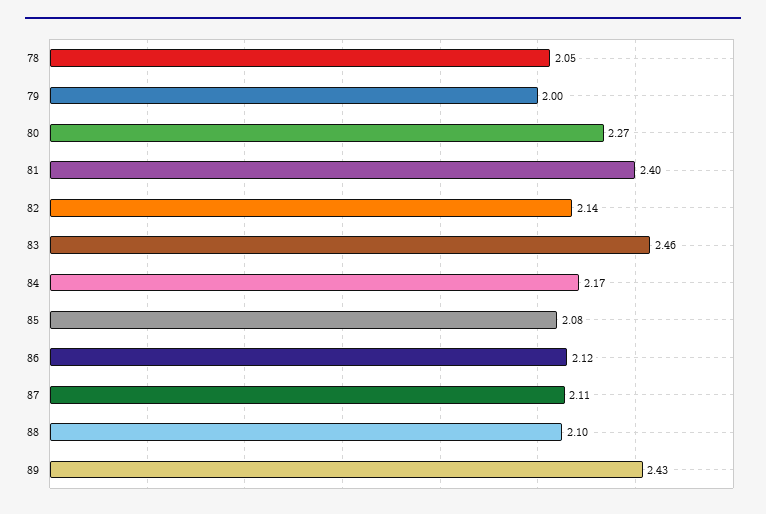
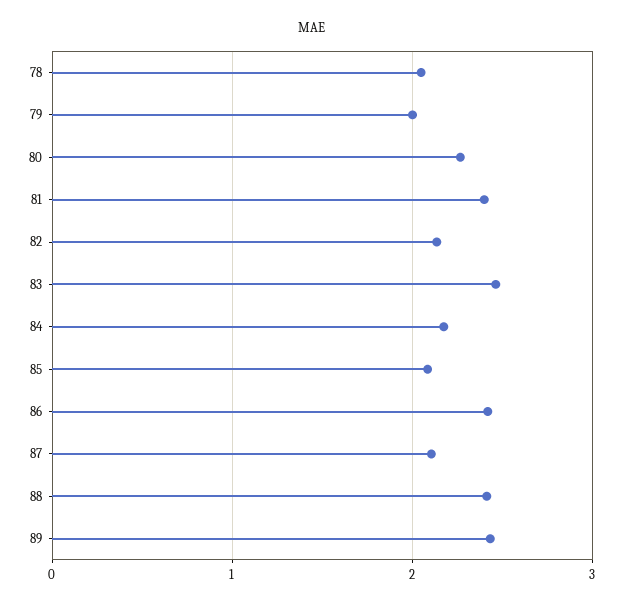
86: 2.12 -> 2.4
88: 2.1 -> 2.4

